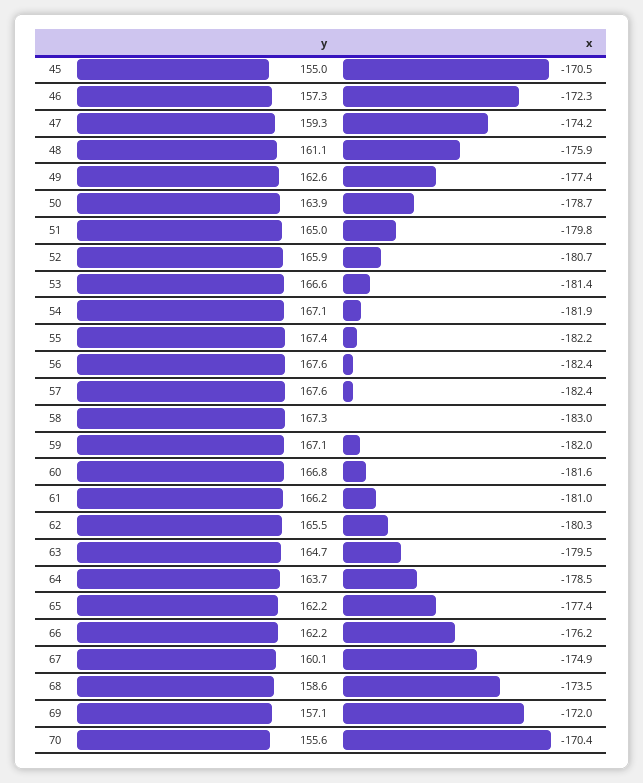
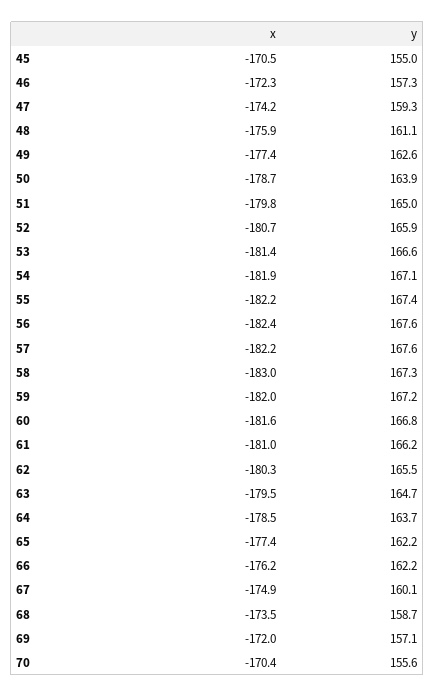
x, 57: -182.4 -> -182.2
y, 59: 167.1 -> 167.2
y, 68: 158.6 -> 158.7

